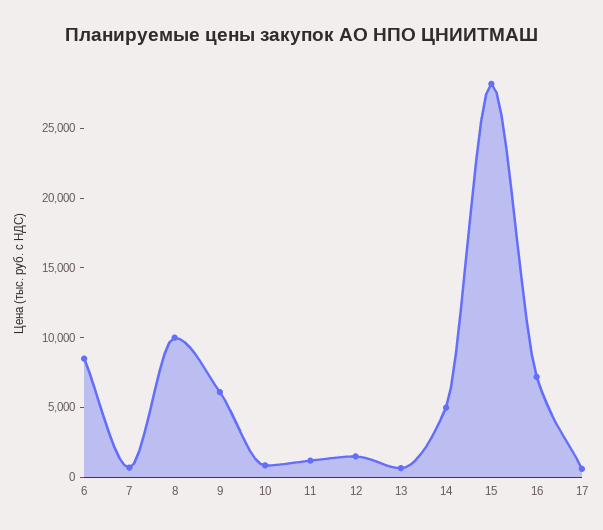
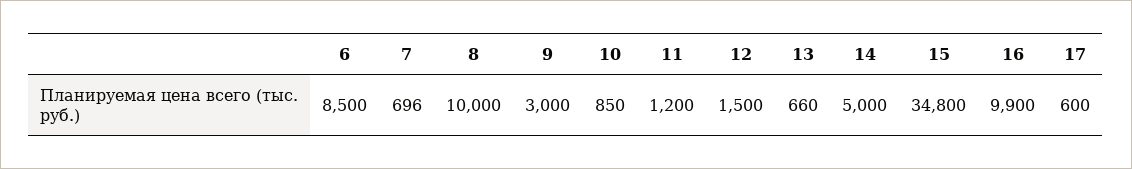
9: 6000 -> 3000
15: 28000 -> 34800
16: 7000 -> 9900

